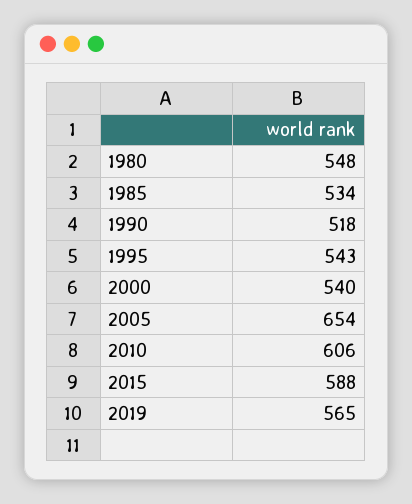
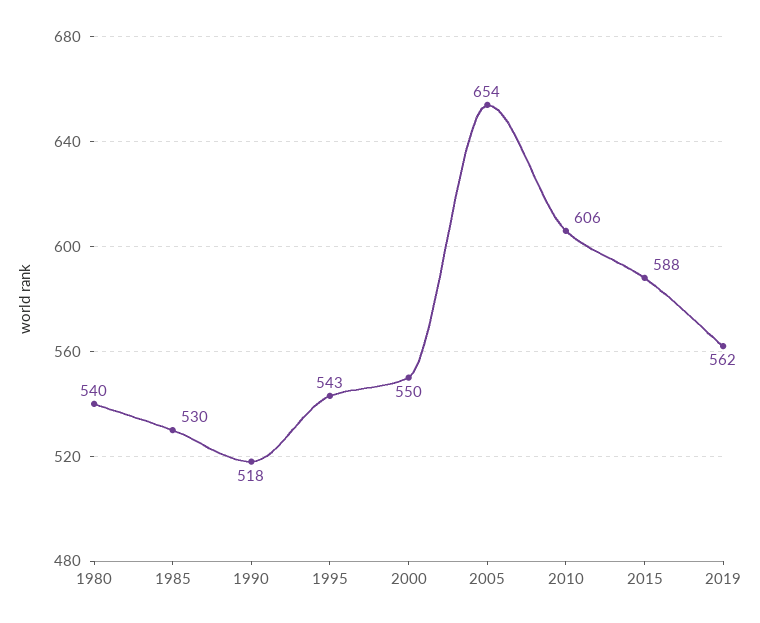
1980: 548 -> 540
1985: 534 -> 530
2000: 540 -> 550
2019: 565 -> 562

